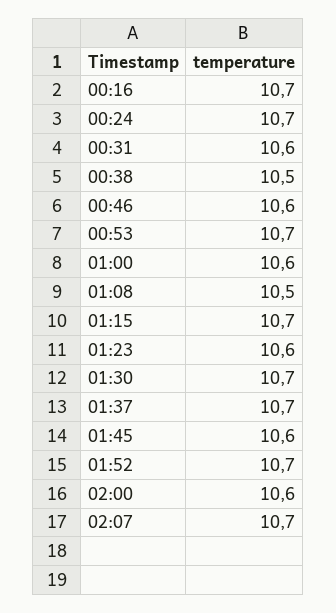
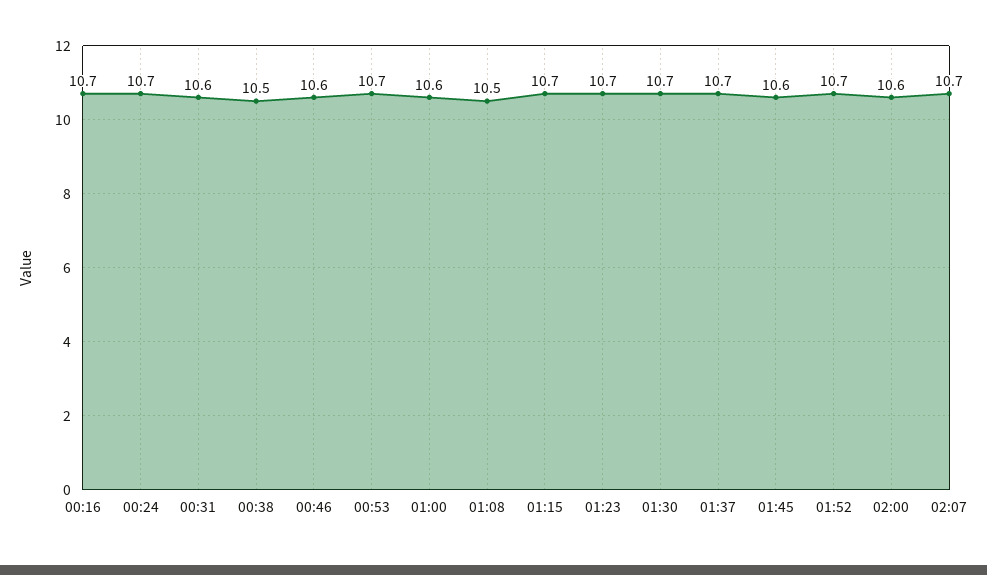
01:23: 10.6 -> 10.7

